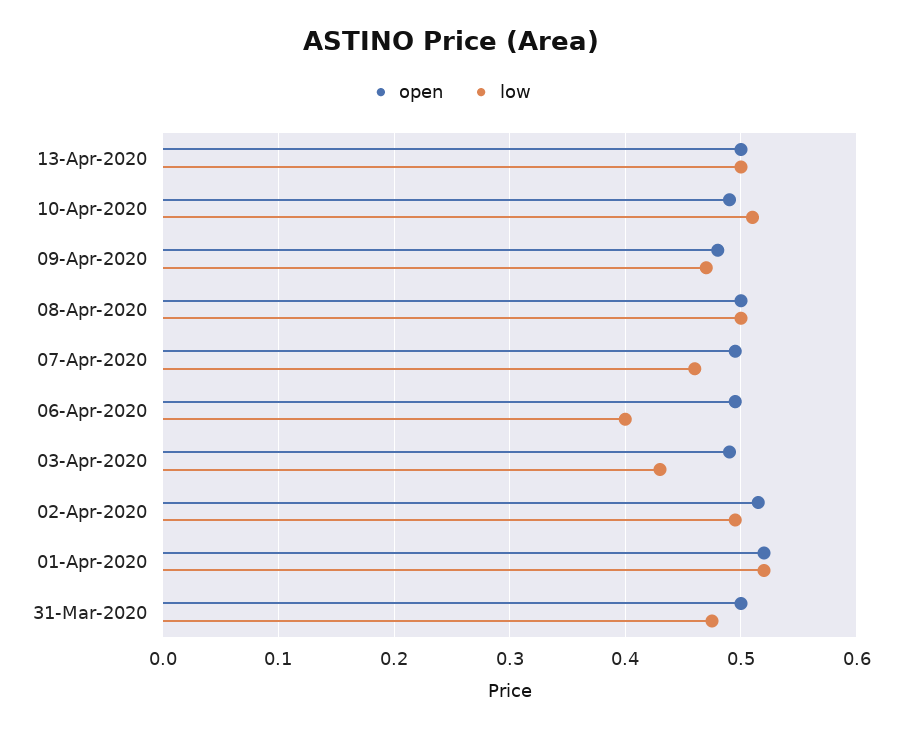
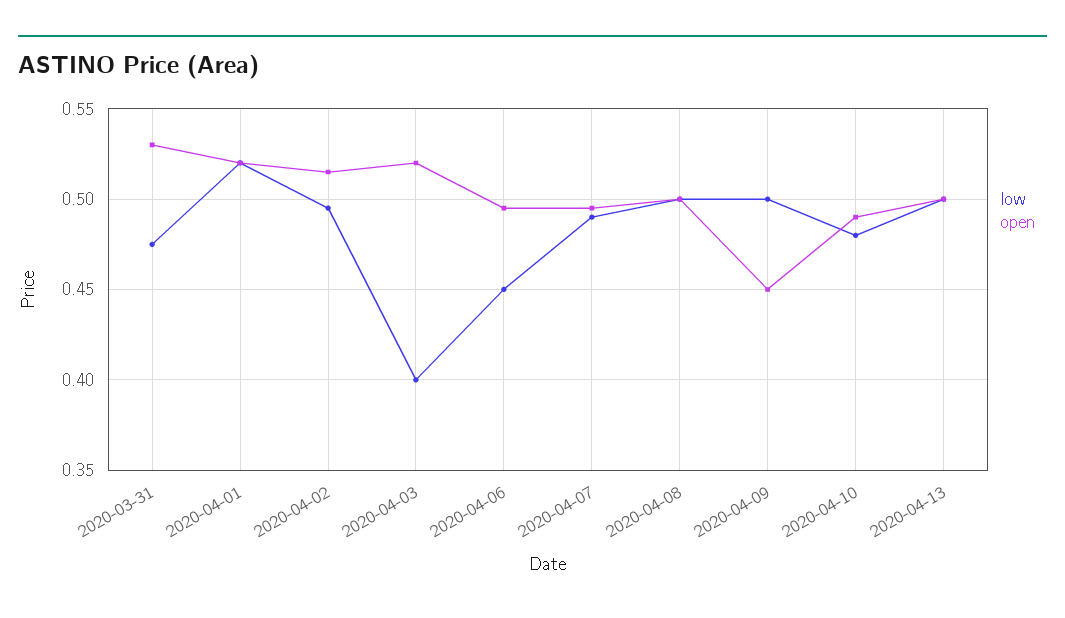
low, 10-Apr-2020: 0.51 -> 0.48
open, 09-Apr-2020: 0.48 -> 0.45
low, 09-Apr-2020: 0.47 -> 0.5
low, 07-Apr-2020: 0.46 -> 0.49
low, 06-Apr-2020: 0.4 -> 0.45
open, 03-Apr-2020: 0.49 -> 0.52
low, 03-Apr-2020: 0.43 -> 0.4
open, 31-Mar-2020: 0.5 -> 0.53

